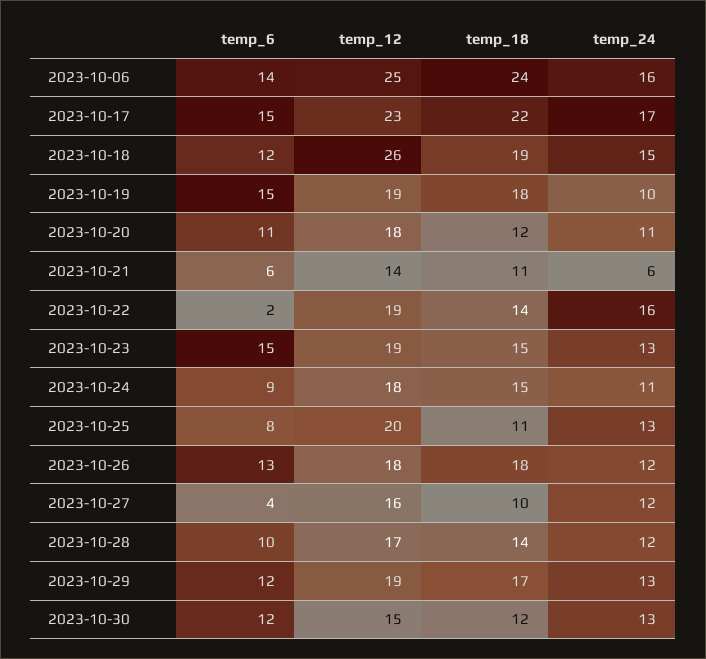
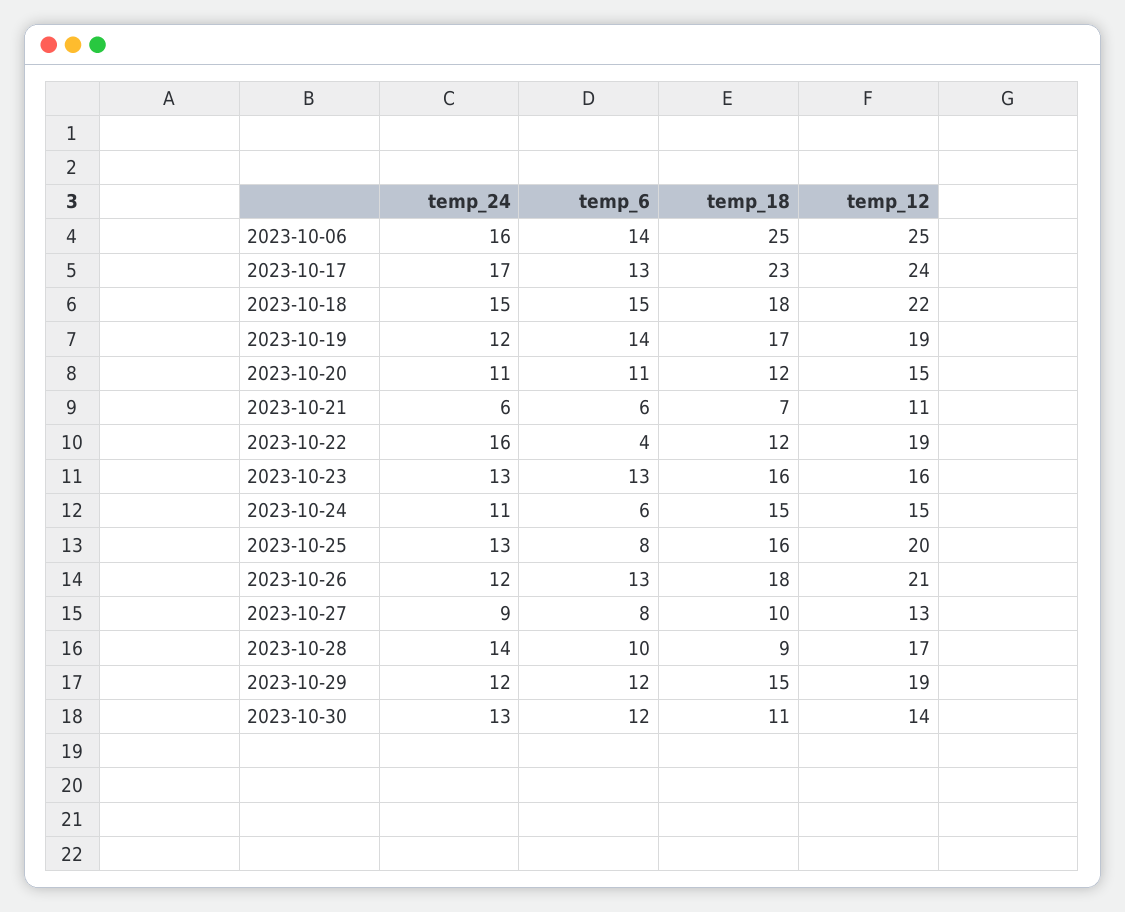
temp_18, 2023-10-06: 24 -> 25
temp_6, 2023-10-17: 15 -> 13
temp_12, 2023-10-17: 23 -> 24
temp_18, 2023-10-17: 22 -> 23
temp_6, 2023-10-18: 12 -> 15
temp_12, 2023-10-18: 26 -> 22
temp_18, 2023-10-18: 19 -> 18
temp_6, 2023-10-19: 15 -> 14
temp_18, 2023-10-19: 18 -> 17
temp_24, 2023-10-19: 10 -> 12
temp_12, 2023-10-20: 18 -> 15
temp_12, 2023-10-21: 14 -> 11
temp_18, 2023-10-21: 11 -> 7
temp_6, 2023-10-22: 2 -> 4
temp_18, 2023-10-22: 14 -> 12
temp_6, 2023-10-23: 15 -> 13
temp_12, 2023-10-23: 19 -> 16
temp_18, 2023-10-23: 15 -> 16
temp_6, 2023-10-24: 9 -> 6
temp_12, 2023-10-24: 18 -> 15
temp_18, 2023-10-25: 11 -> 16
temp_12, 2023-10-26: 18 -> 21
temp_6, 2023-10-27: 4 -> 8
temp_12, 2023-10-27: 16 -> 13
temp_24, 2023-10-27: 12 -> 9
temp_18, 2023-10-28: 14 -> 9
temp_24, 2023-10-28: 12 -> 14
temp_18, 2023-10-29: 17 -> 15
temp_24, 2023-10-29: 13 -> 12
temp_12, 2023-10-30: 15 -> 14
temp_18, 2023-10-30: 12 -> 11

